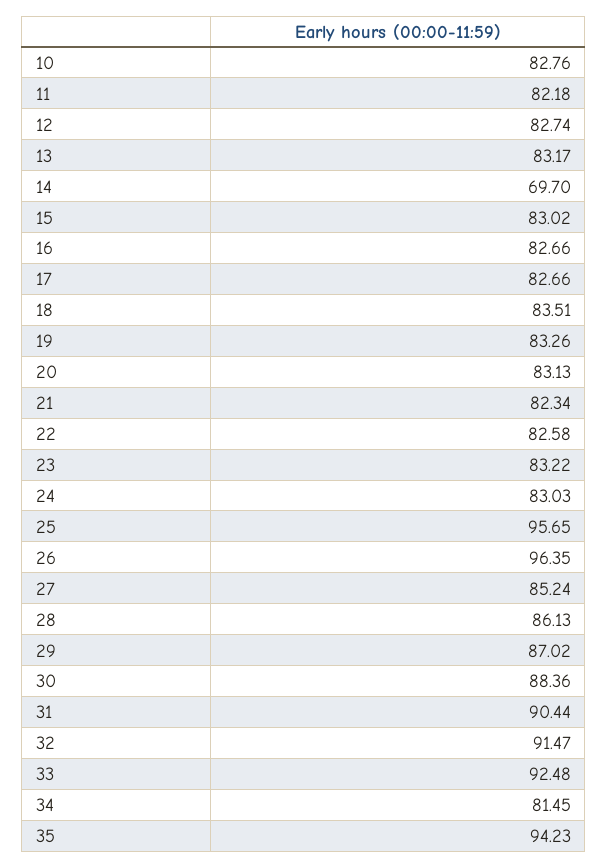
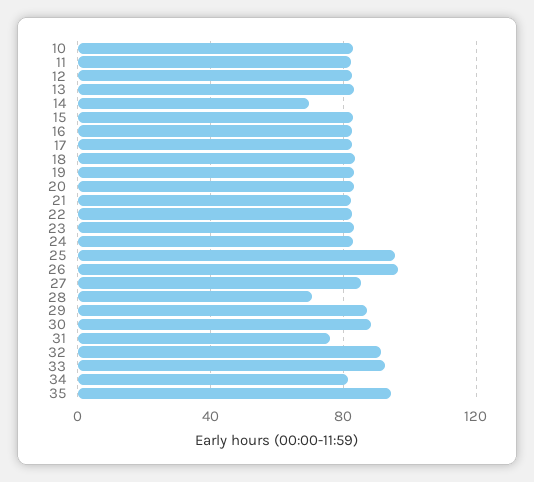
28: 86.13 -> 70
31: 90.44 -> 75

